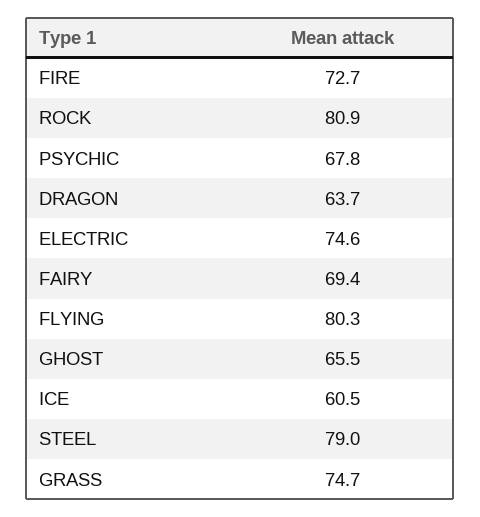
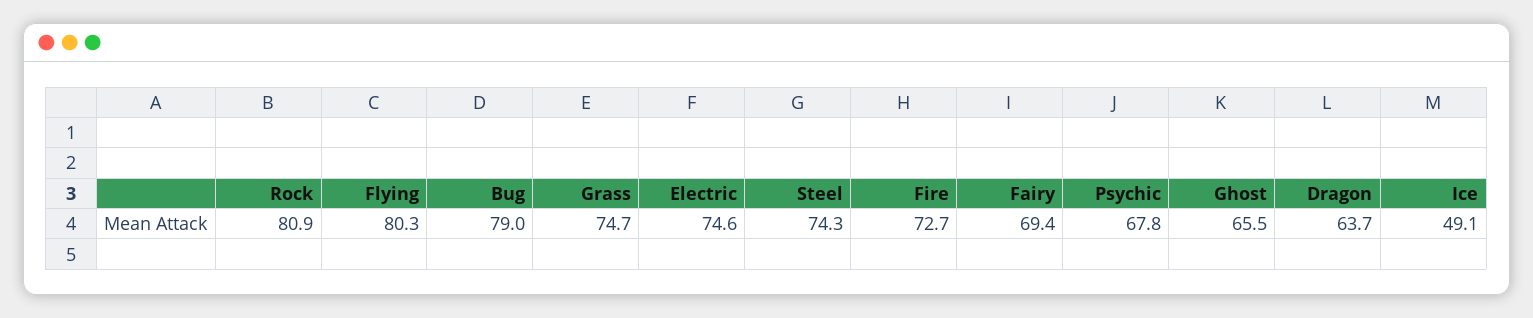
ICE: 60.5 -> 49.1
STEEL: 79 -> 74.3
Bug: none -> 79

